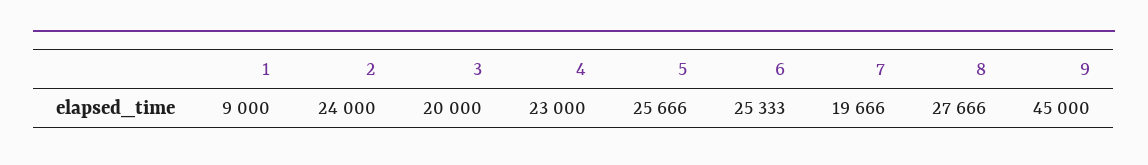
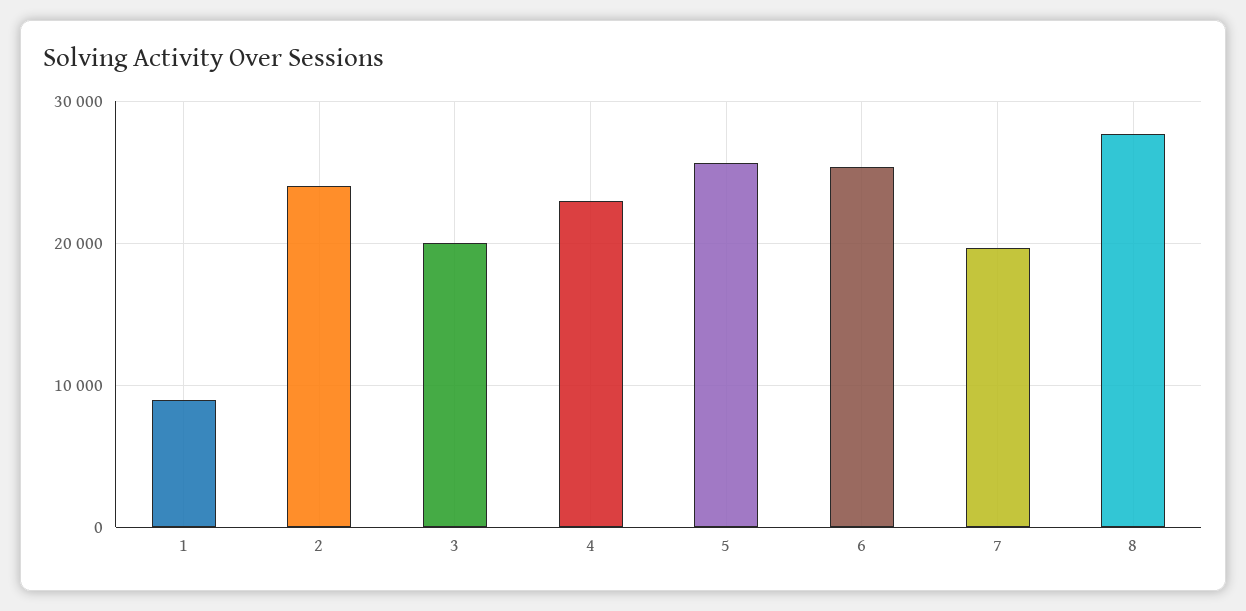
9: 45000 -> none

